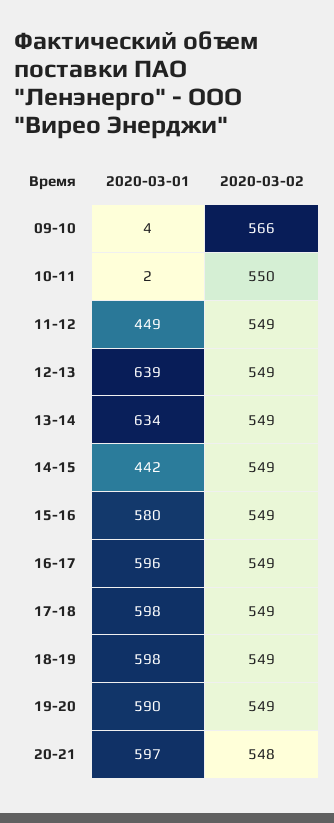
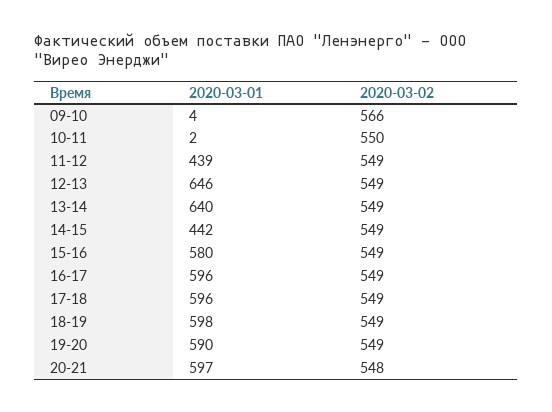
2020-03-01, 11-12: 449 -> 439
2020-03-01, 12-13: 639 -> 646
2020-03-01, 13-14: 634 -> 640
2020-03-01, 17-18: 598 -> 596

